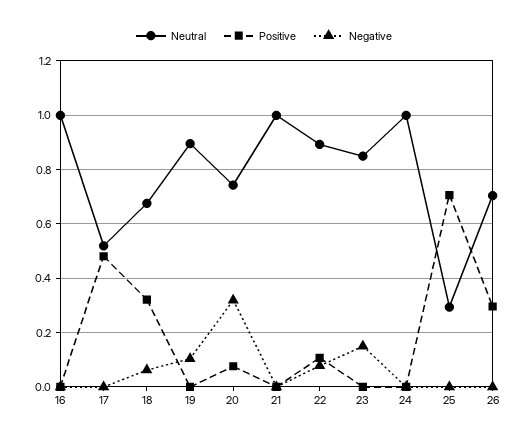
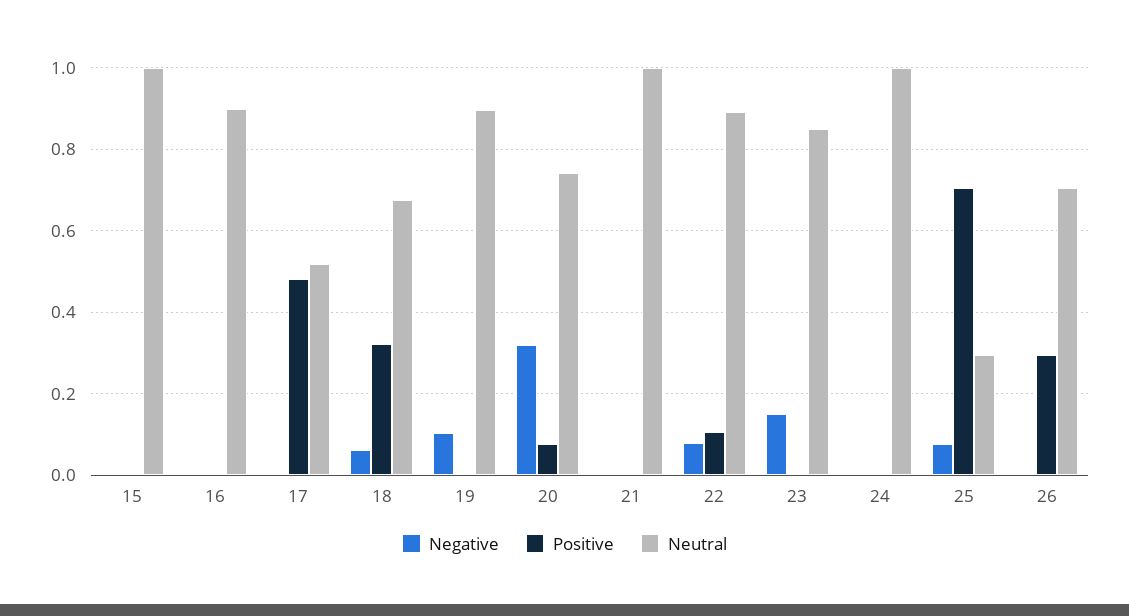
Neutral, 16: 1 -> 0.9
Negative, 25: 0 -> 0.08
Negative, 15: none -> 0
Positive, 15: none -> 0
Neutral, 15: none -> 1

